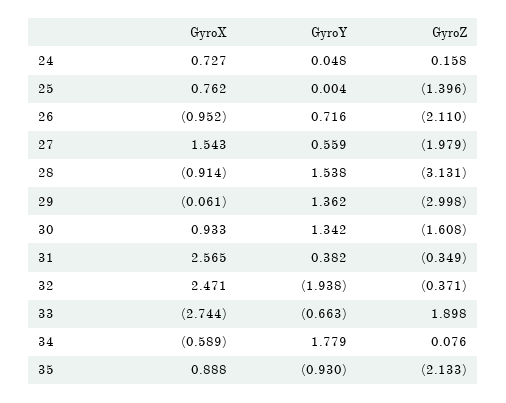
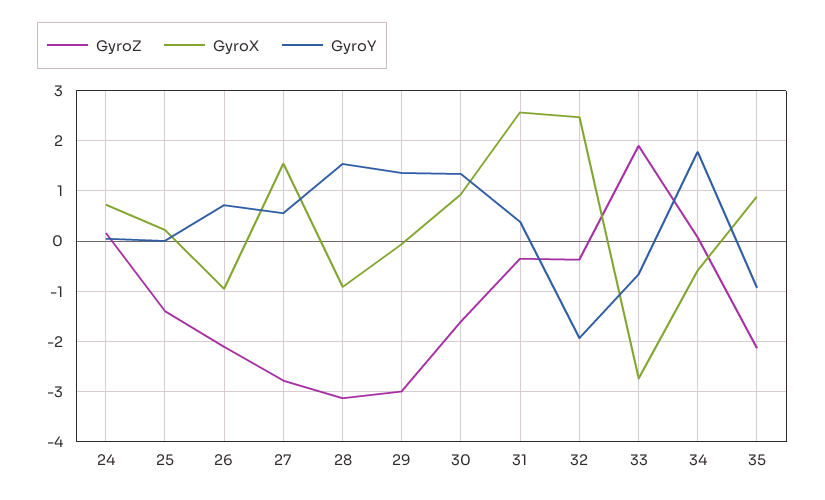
GyroX, 25: 0.762 -> 0.2
GyroZ, 27: -1.979 -> -2.8

